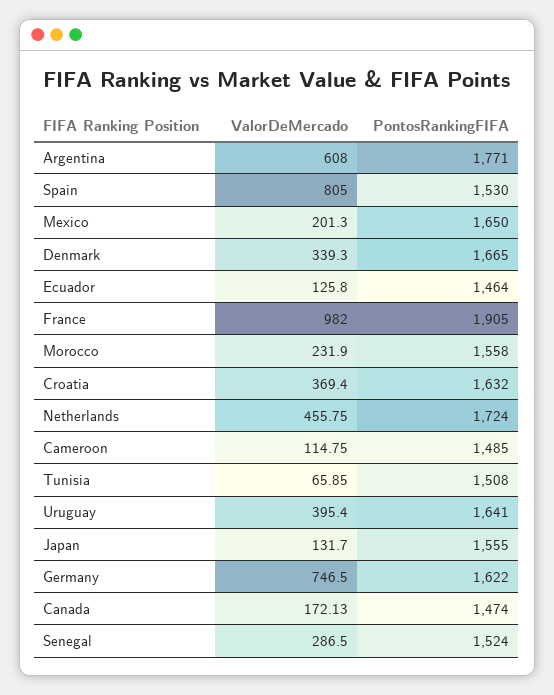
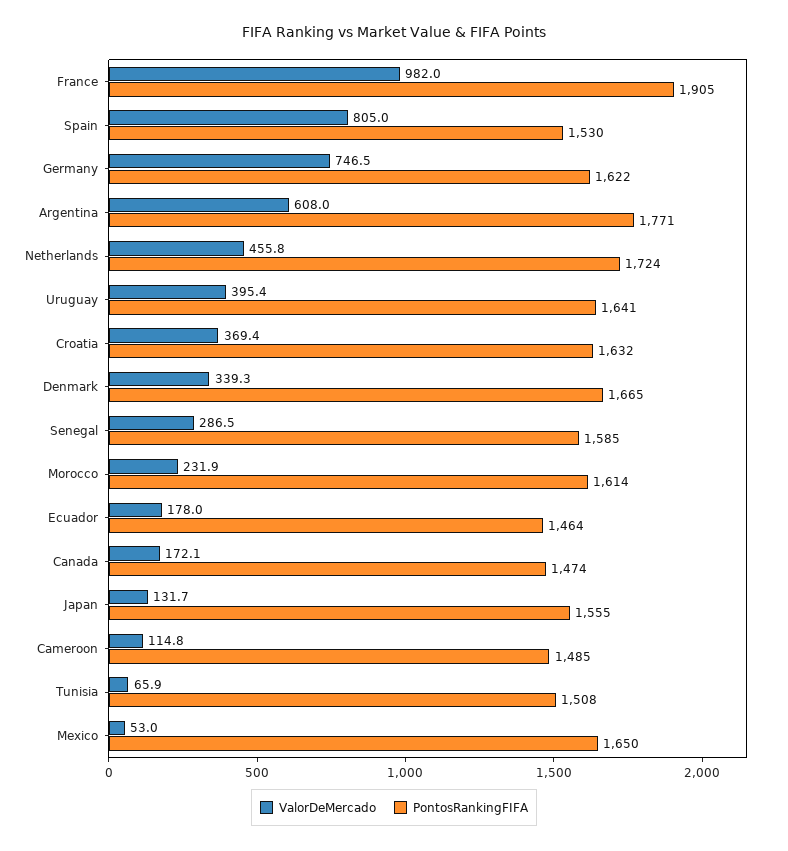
ValorDeMercado, Mexico: 201.3 -> 53
ValorDeMercado, Ecuador: 125.8 -> 178
PontosRankingFIFA, Morocco: 1558 -> 1614
PontosRankingFIFA, Senegal: 1524 -> 1585

